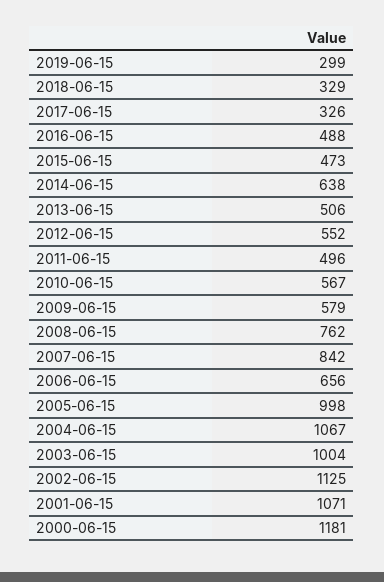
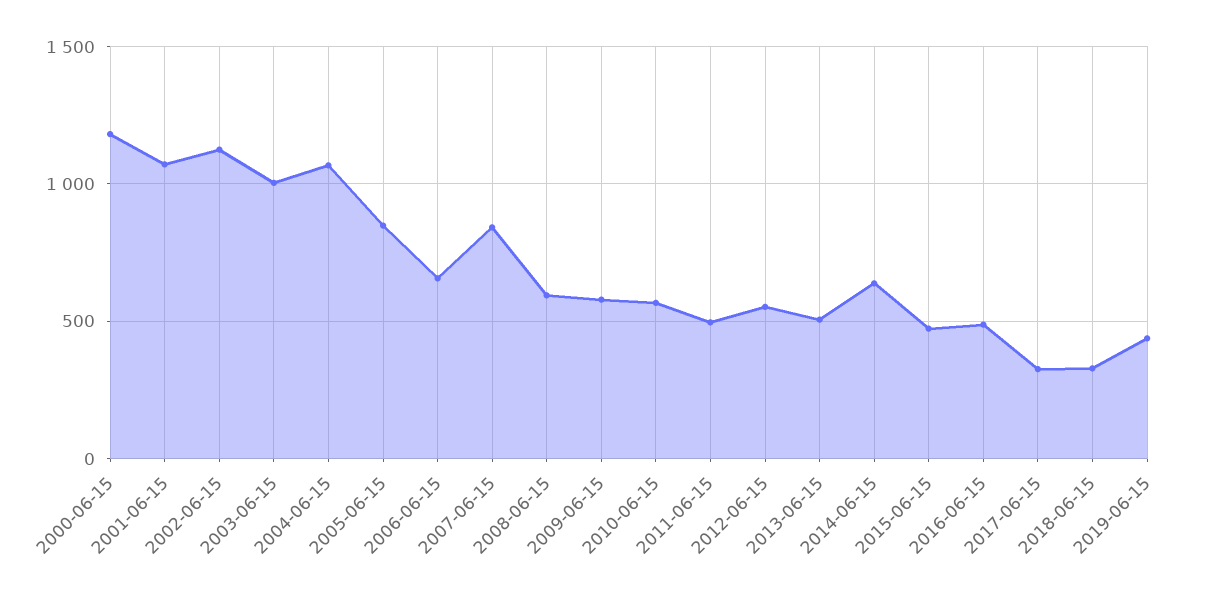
2019-06-15: 299 -> 450
2008-06-15: 762 -> 600
2005-06-15: 998 -> 850

